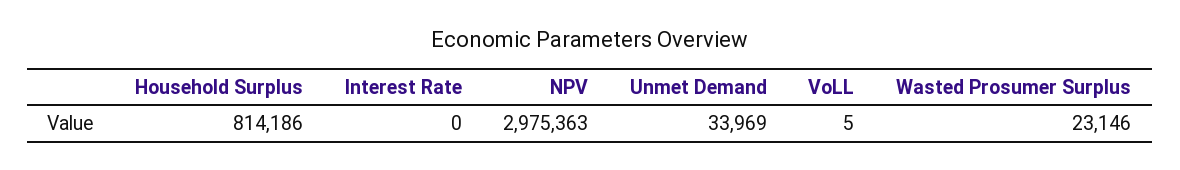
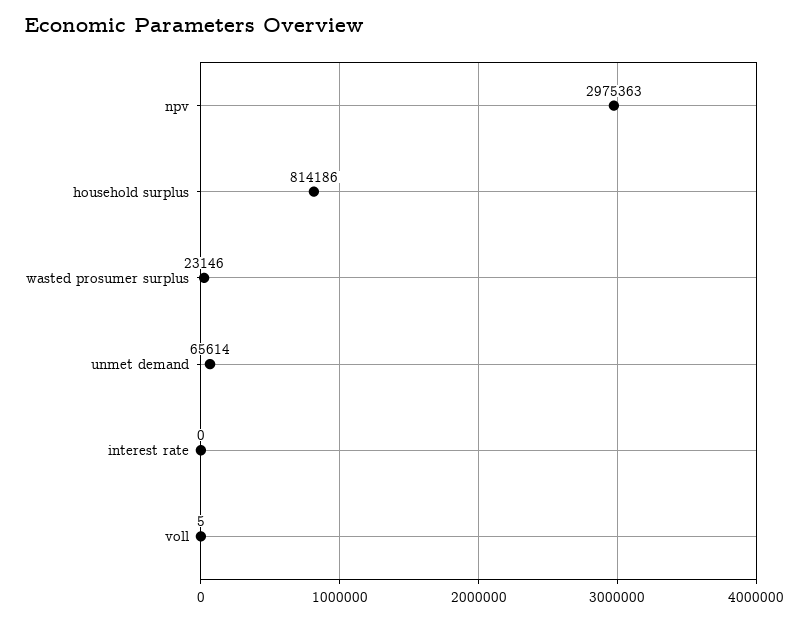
Unmet Demand: 33969 -> 65614

